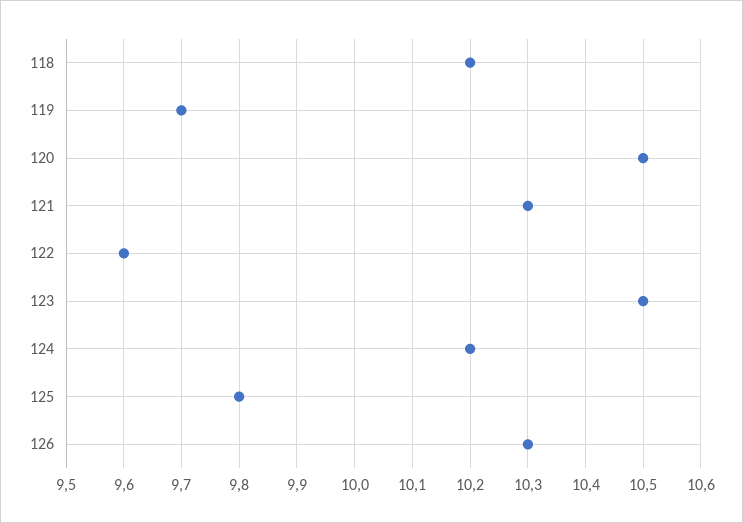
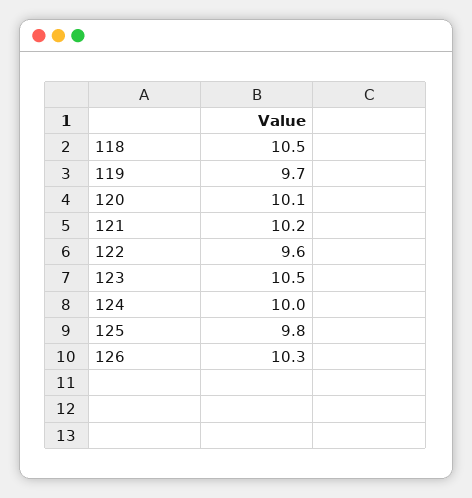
118: 10.2 -> 10.5
120: 10.5 -> 10.1
121: 10.3 -> 10.2
124: 10.2 -> 10

